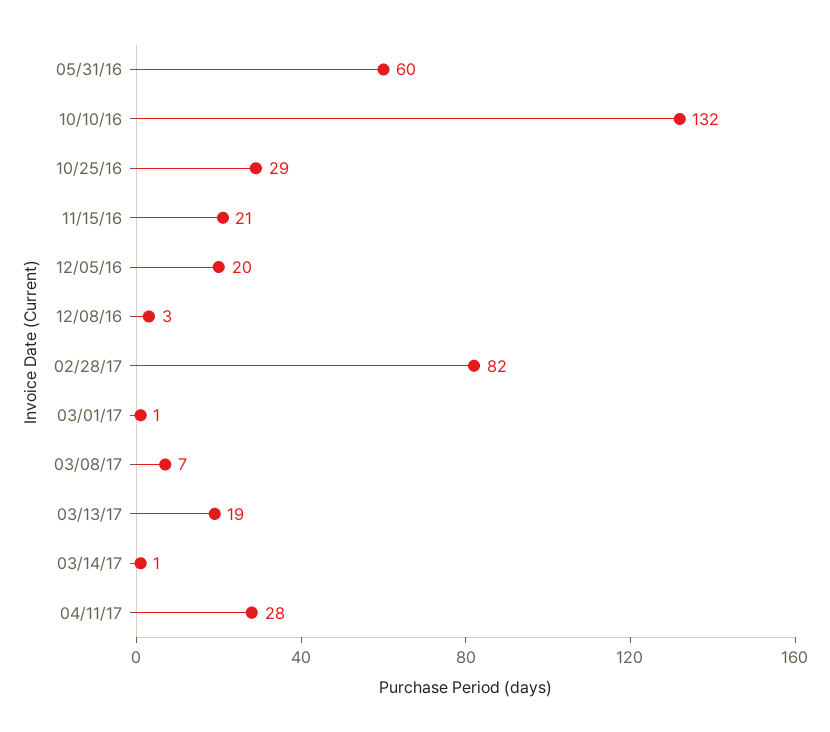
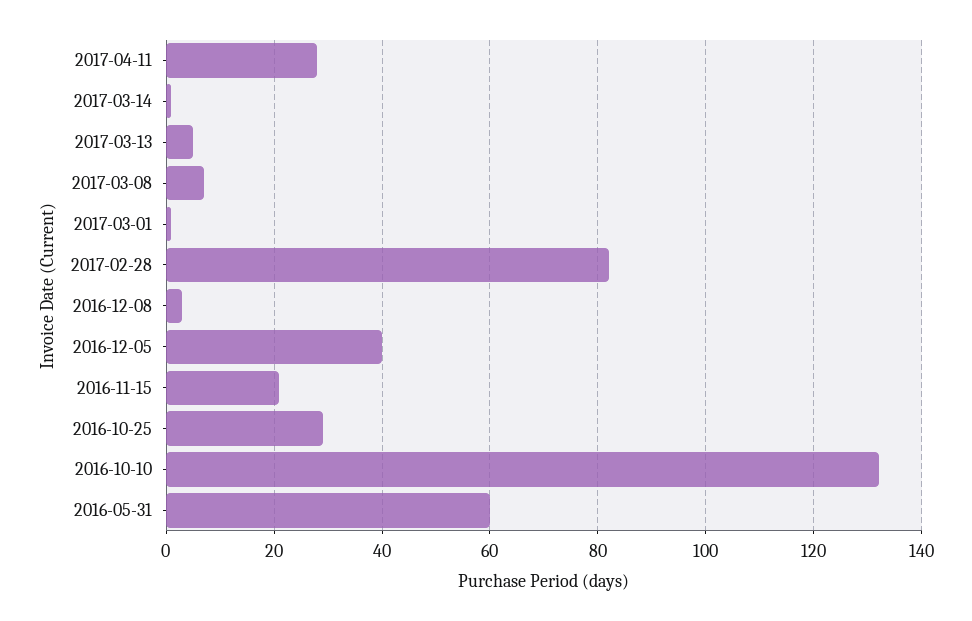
12/05/16: 20 -> 40
03/13/17: 19 -> 5

